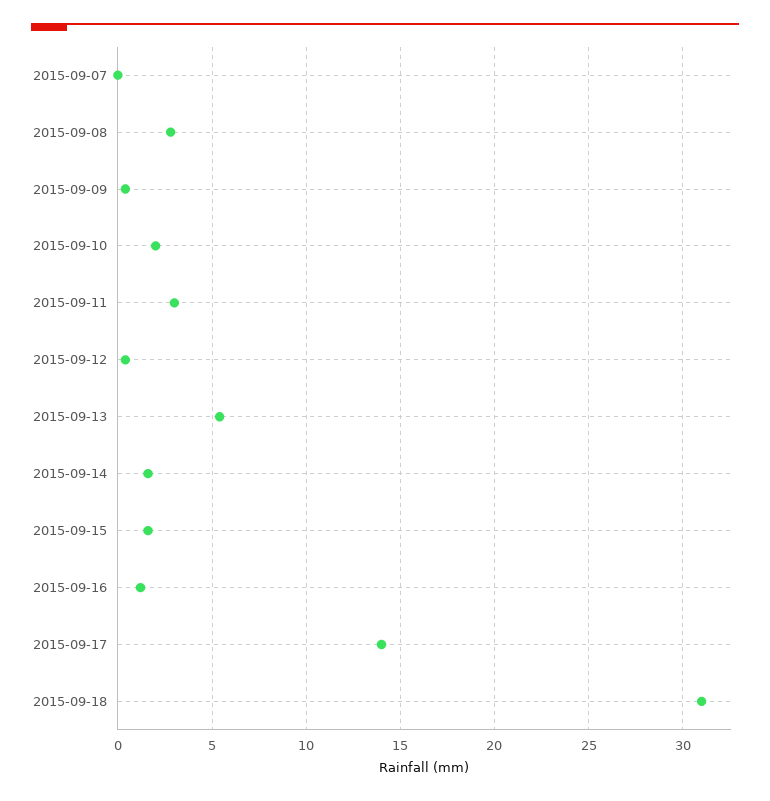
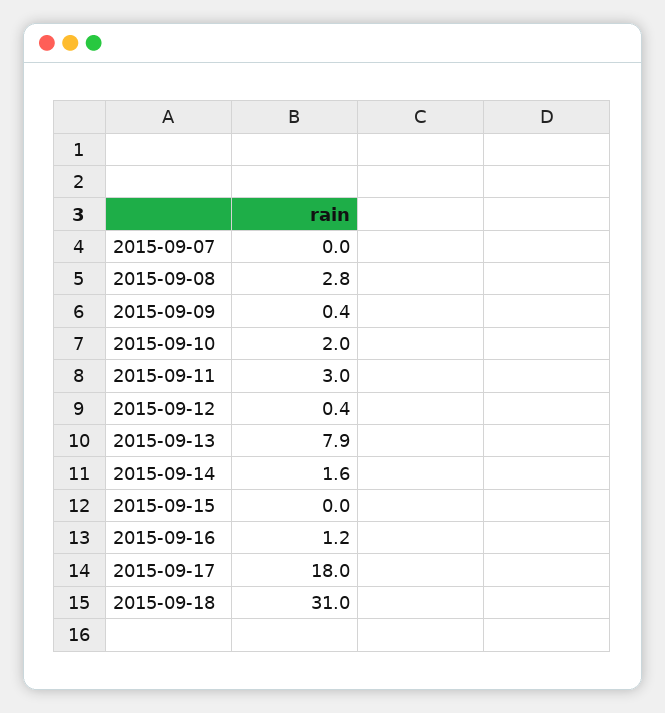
2015-09-13: 5.5 -> 7.9
2015-09-15: 1.5 -> 0
2015-09-17: 14 -> 18

